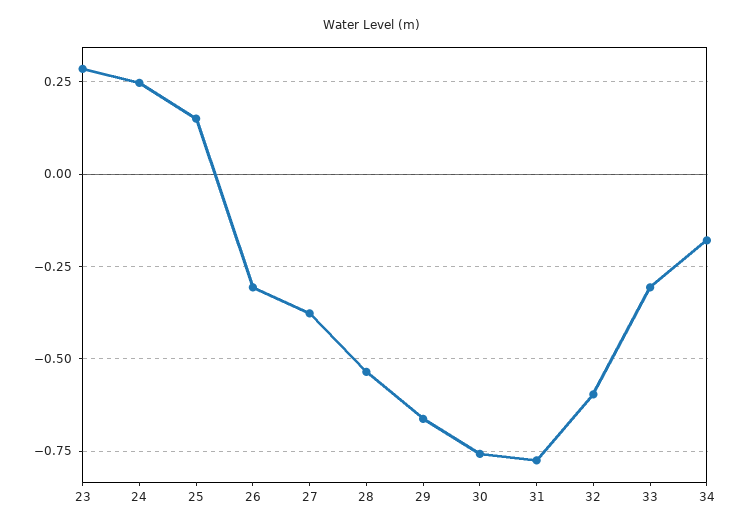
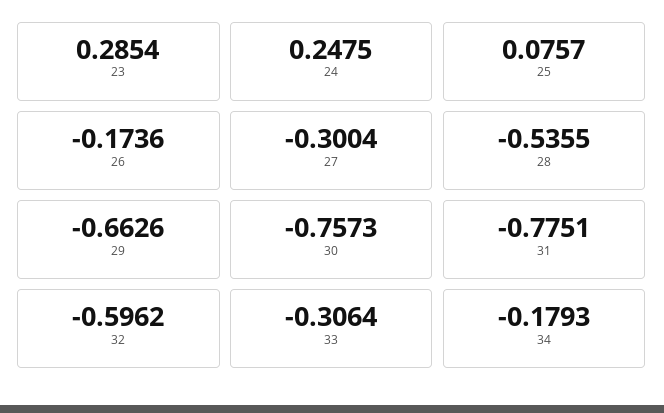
25: 0.15 -> 0.0757
26: -0.3 -> -0.1736
27: -0.375 -> -0.3004

